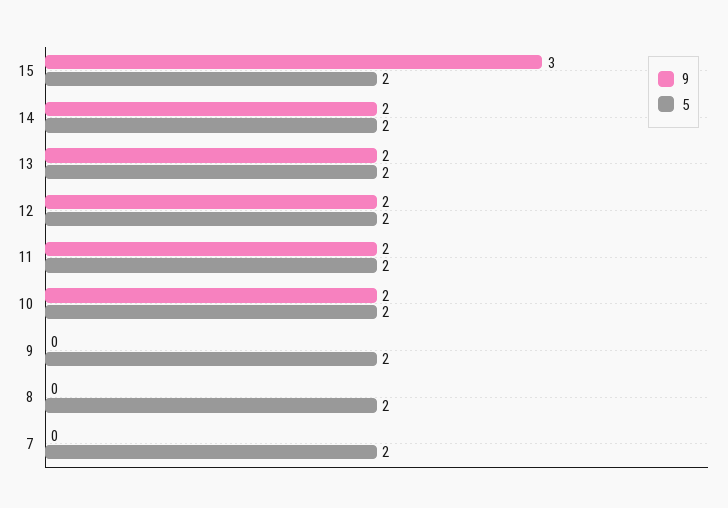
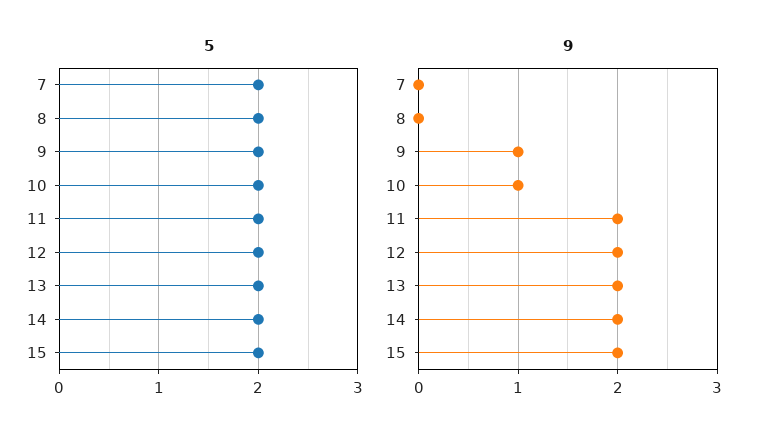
9, 15: 3 -> 2
9, 10: 2 -> 1
9, 9: 0 -> 1

